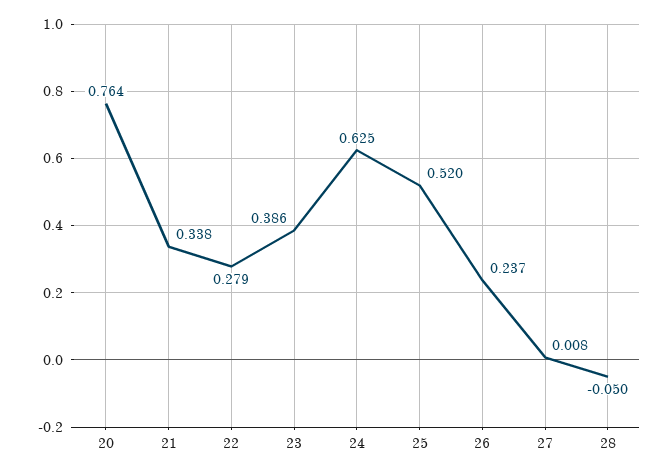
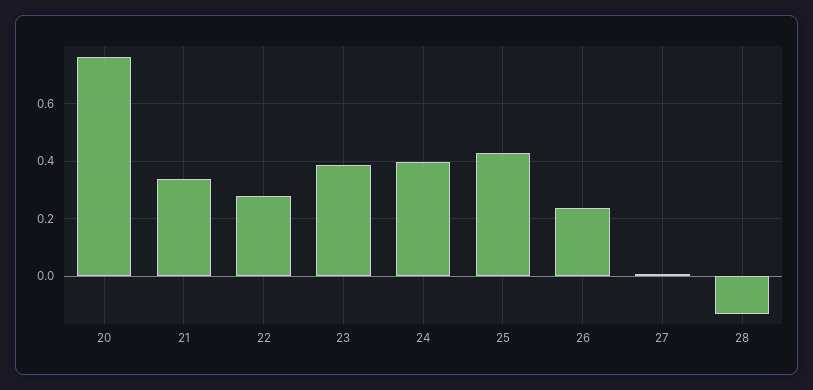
24: 0.625 -> 0.4
25: 0.52 -> 0.425
28: -0.05 -> -0.125

